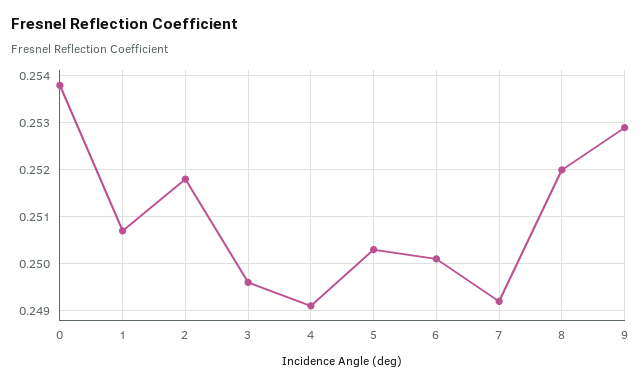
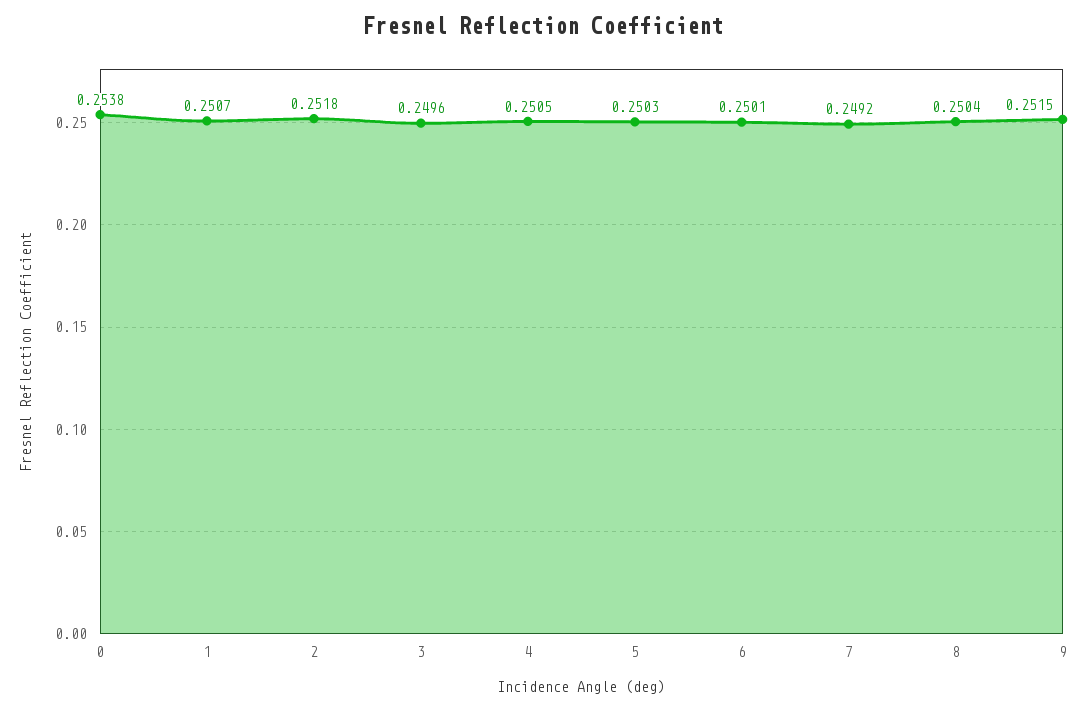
4: 0.249 -> 0.2505
8: 0.252 -> 0.2504
9: 0.253 -> 0.2515

